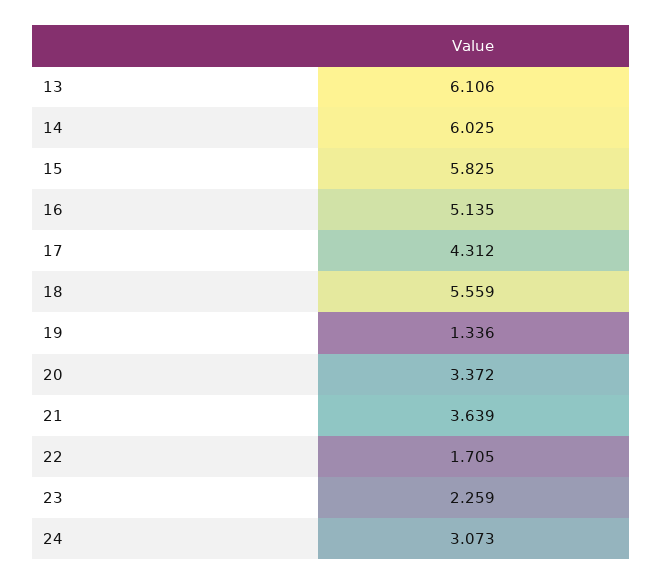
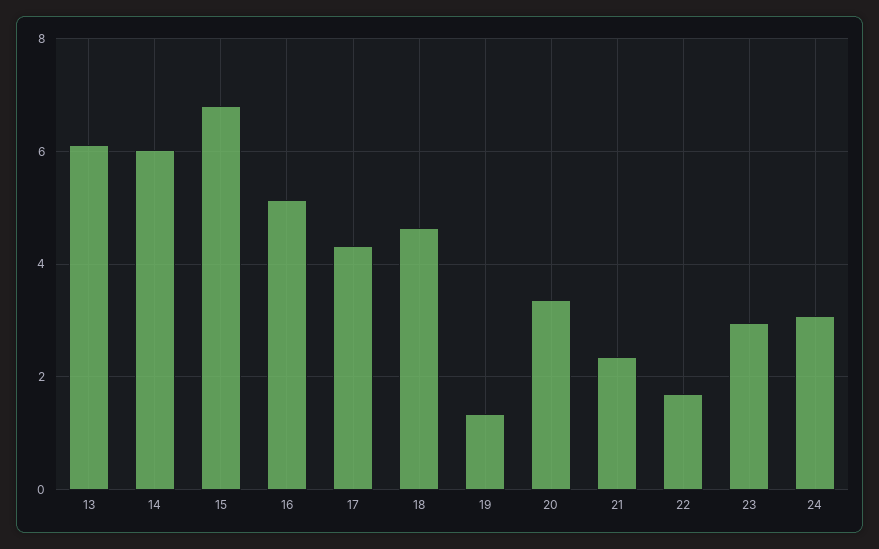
15: 5.825 -> 6.8
18: 5.559 -> 4.6
21: 3.639 -> 2.4
23: 2.259 -> 3

